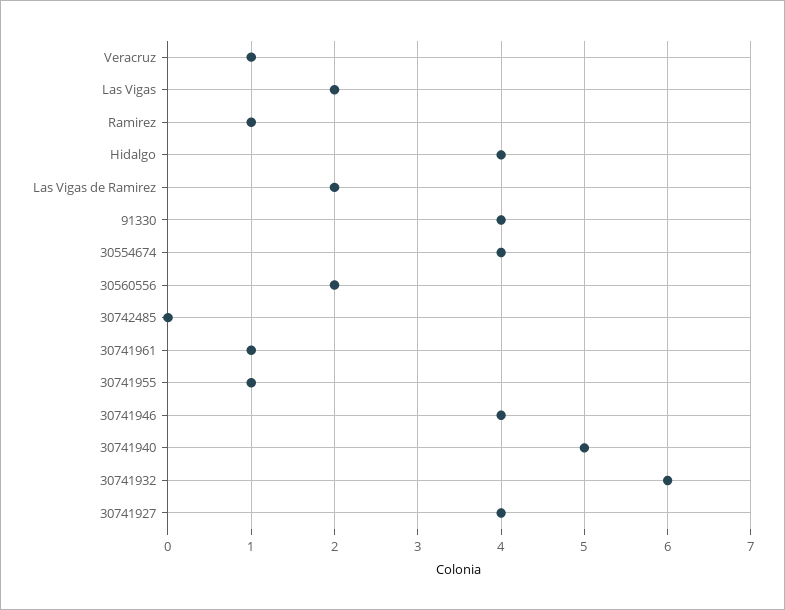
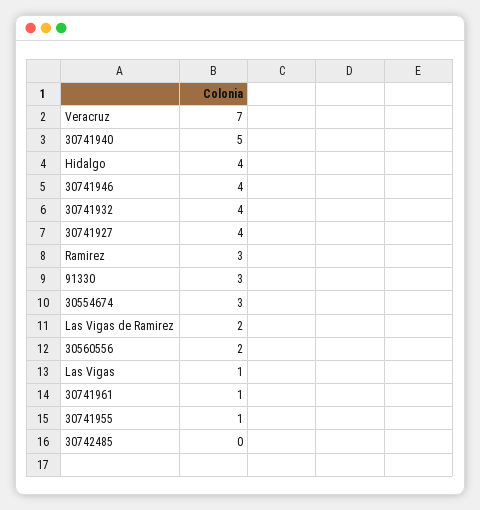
Veracruz: 1 -> 7
Las Vigas: 2 -> 1
Ramirez: 1 -> 3
91330: 4 -> 3
30554674: 4 -> 3
30741932: 6 -> 4

